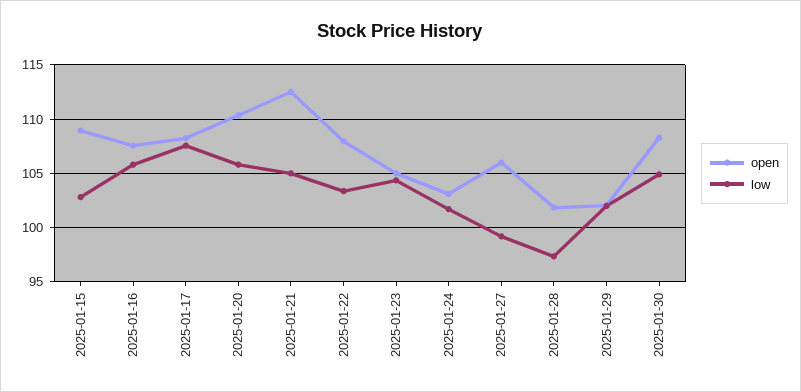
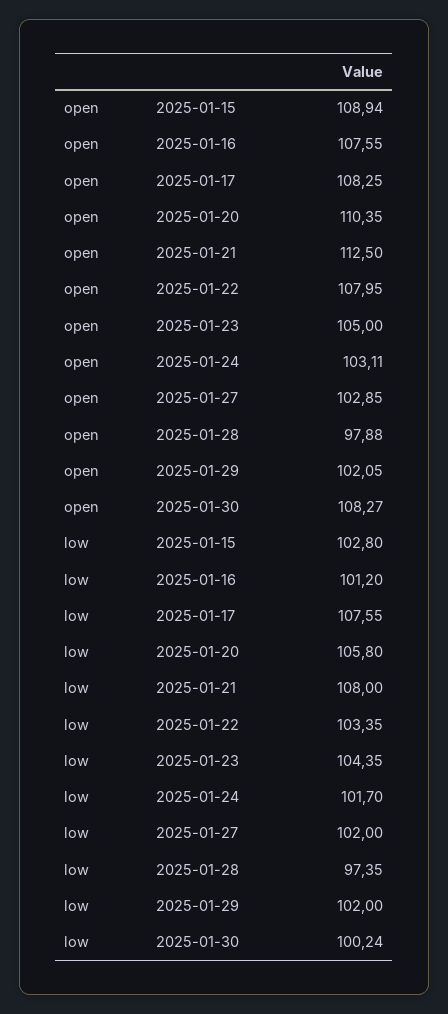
low, 2025-01-16: 106 -> 101.2
low, 2025-01-21: 105 -> 108
open, 2025-01-27: 106 -> 102.85
low, 2025-01-27: 99 -> 102
open, 2025-01-28: 102 -> 97.88
low, 2025-01-30: 105 -> 100.24

